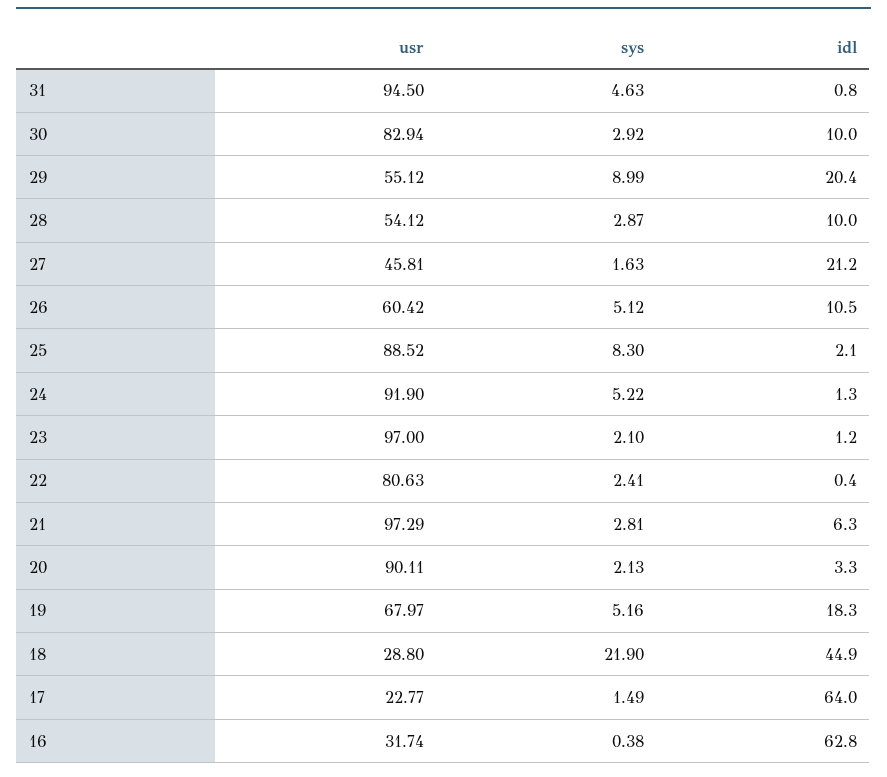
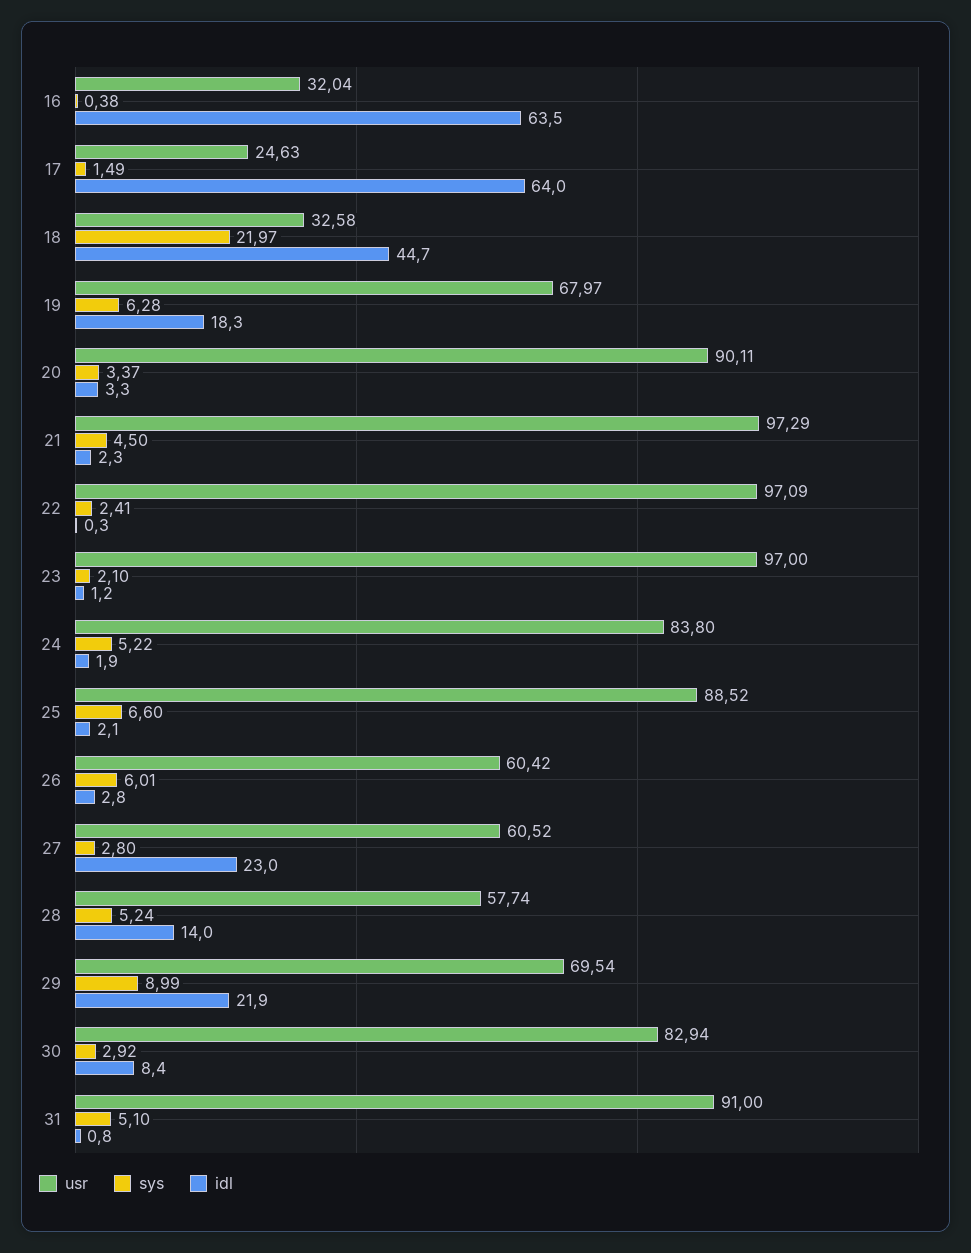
usr, 31: 94.5 -> 91
sys, 31: 4.63 -> 5.1
idl, 30: 10 -> 8.4
usr, 29: 55.12 -> 69.54
idl, 29: 20.4 -> 21.9
usr, 28: 54.12 -> 57.74
sys, 28: 2.87 -> 5.24
idl, 28: 10 -> 14
usr, 27: 45.81 -> 60.52
sys, 27: 1.63 -> 2.8
idl, 27: 21.2 -> 23
sys, 26: 5.12 -> 6.01
idl, 26: 10.5 -> 2.8
sys, 25: 8.3 -> 6.6
usr, 24: 91.9 -> 83.8
idl, 24: 1.3 -> 1.9
usr, 22: 80.63 -> 97.09
idl, 22: 0.4 -> 0.3
sys, 21: 2.81 -> 4.5
idl, 21: 6.3 -> 2.3
sys, 20: 2.13 -> 3.37
sys, 19: 5.16 -> 6.28
usr, 18: 28.8 -> 32.58
sys, 18: 21.9 -> 21.97
idl, 18: 44.9 -> 44.7
usr, 17: 22.77 -> 24.63
usr, 16: 31.74 -> 32.04
idl, 16: 62.8 -> 63.5

